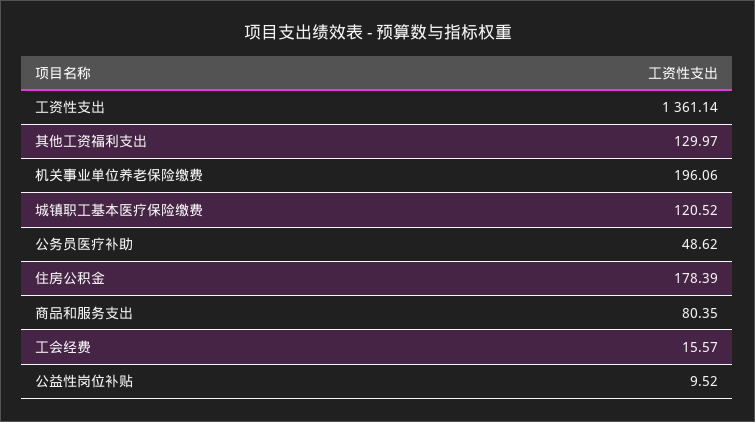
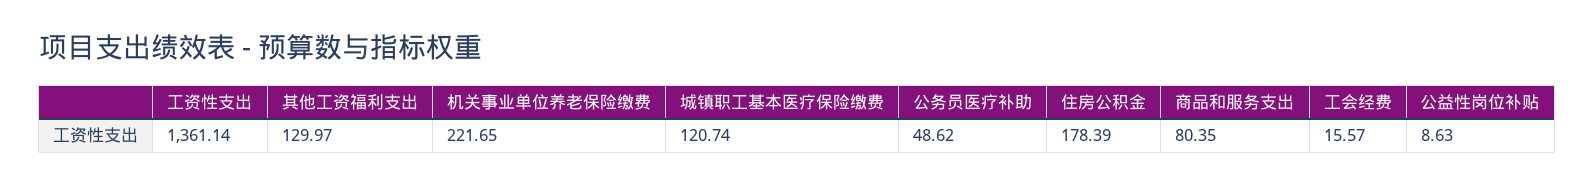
机关事业单位养老保险缴费: 196.06 -> 221.65
城镇职工基本医疗保险缴费: 120.52 -> 120.74
公益性岗位补贴: 9.52 -> 8.63

